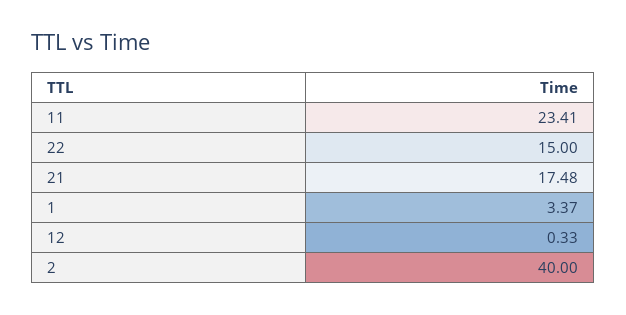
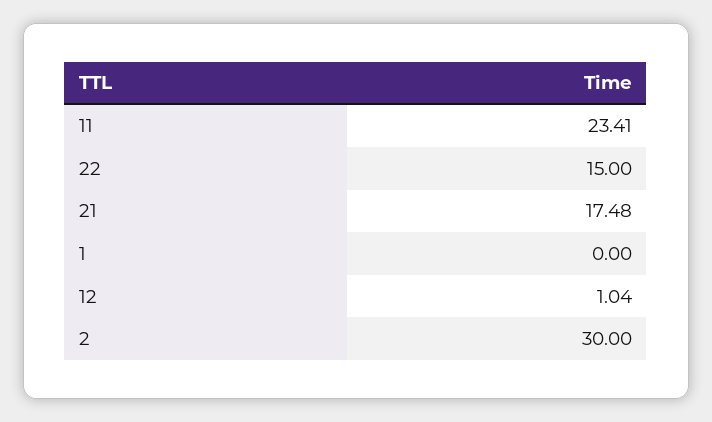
1: 3.37 -> 0
12: 0.33 -> 1.04
2: 40 -> 30

